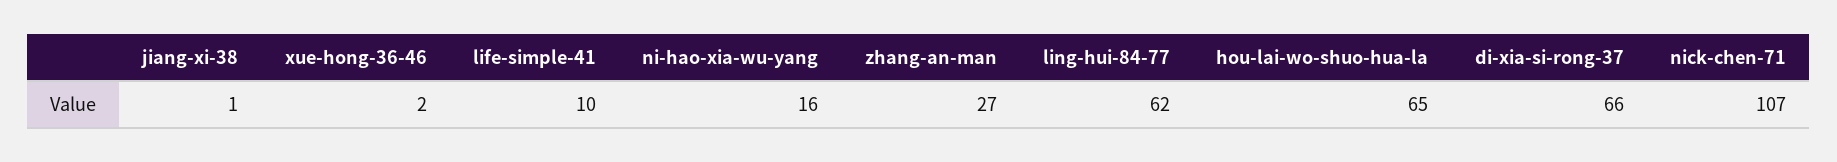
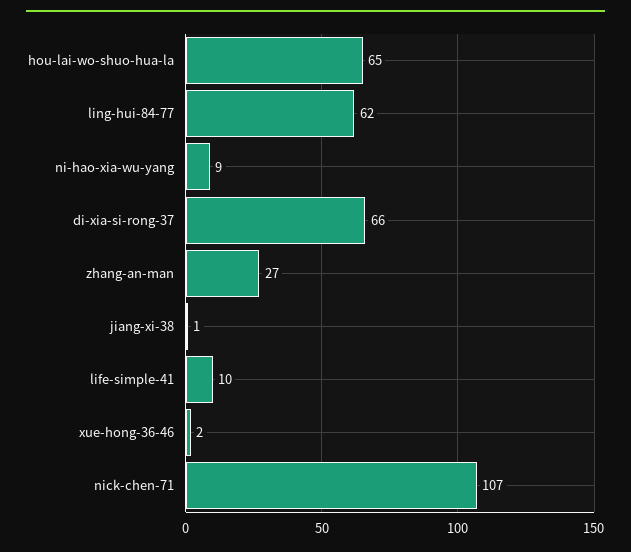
ni-hao-xia-wu-yang: 16 -> 9

